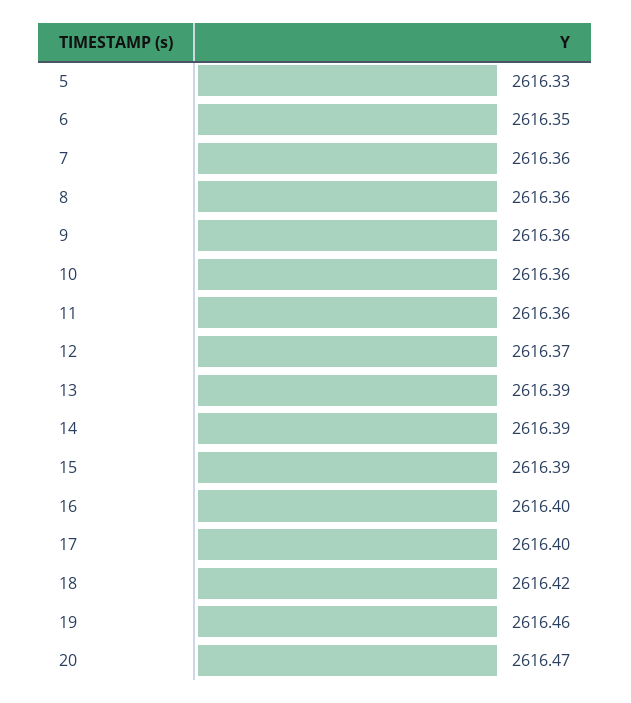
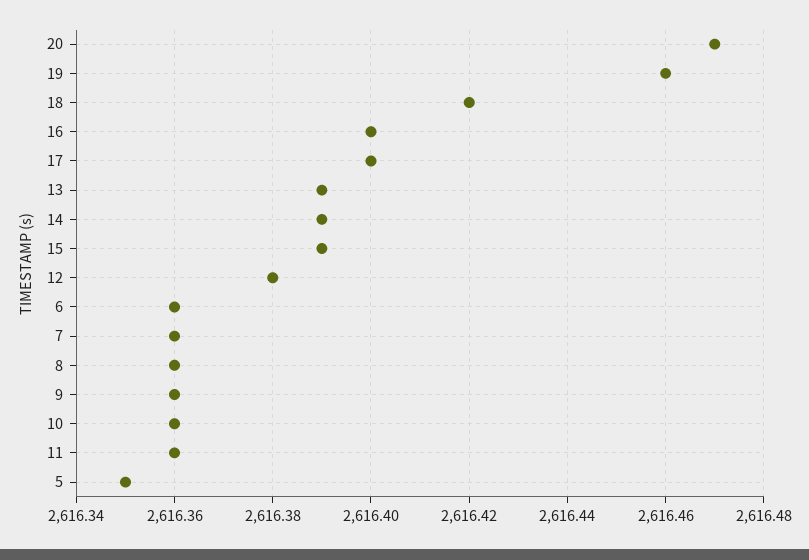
5: 2616.33 -> 2616.35
6: 2616.35 -> 2616.36
12: 2616.37 -> 2616.38

